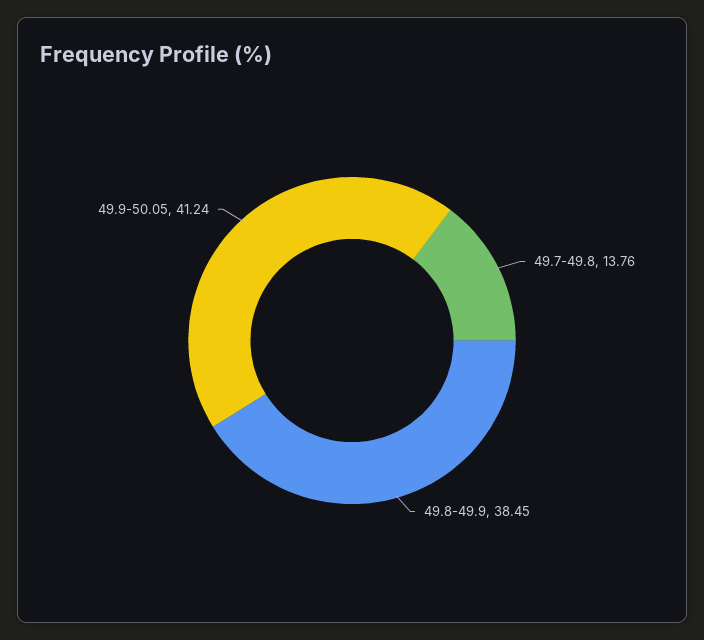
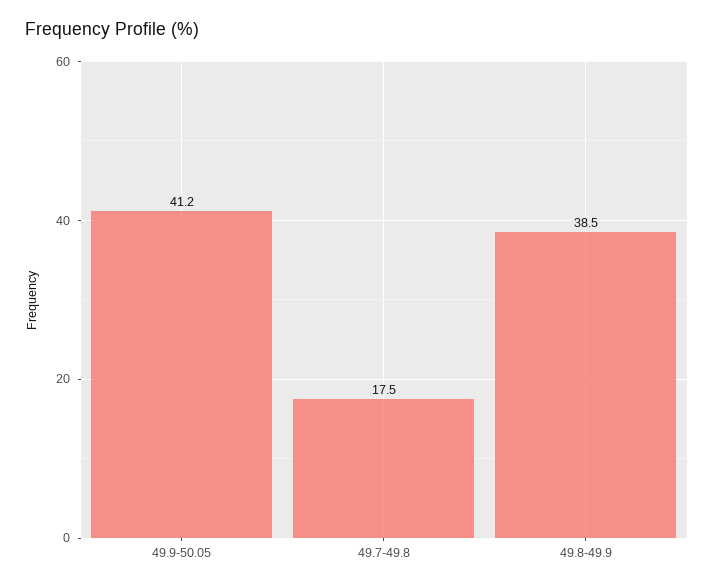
49.7-49.8: 13.76 -> 17.5

